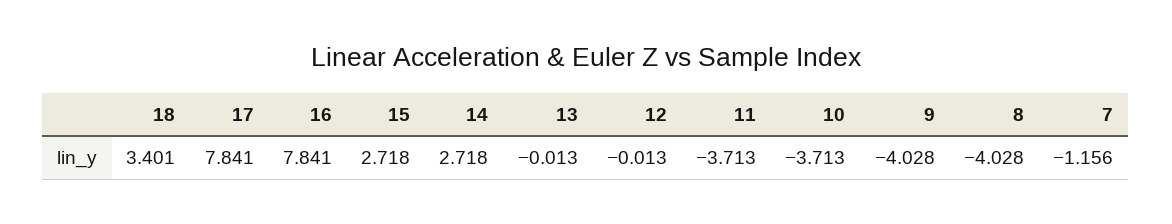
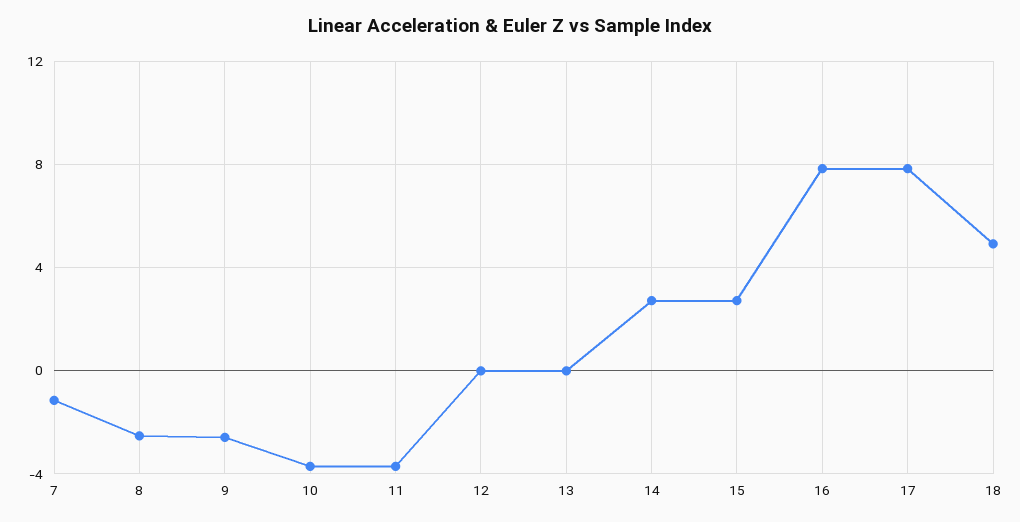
18: 3.401 -> 5
9: -4.028 -> -2.5
8: -4.028 -> -2.5

